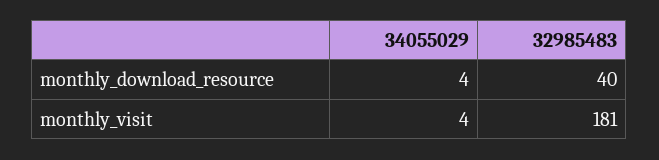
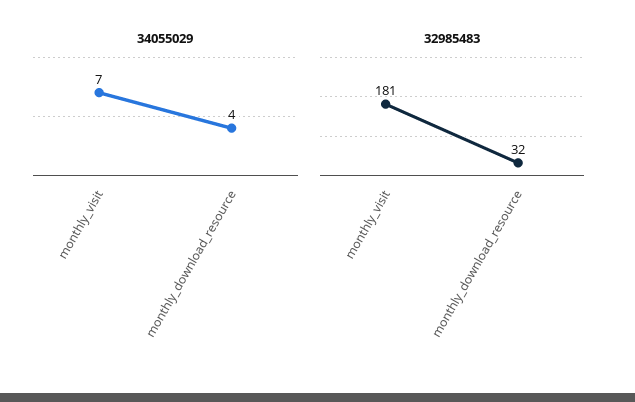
32985483, monthly_download_resource: 40 -> 32
34055029, monthly_visit: 4 -> 7

